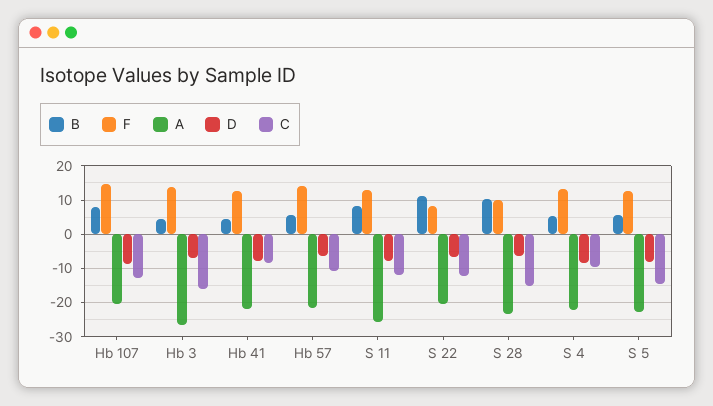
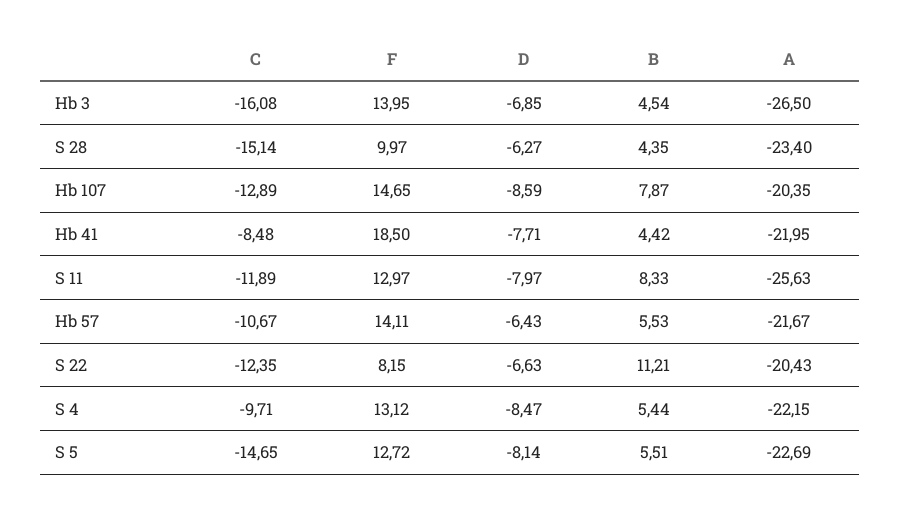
F, Hb 41: 12 -> 18.5
B, S 28: 10 -> 4.35

